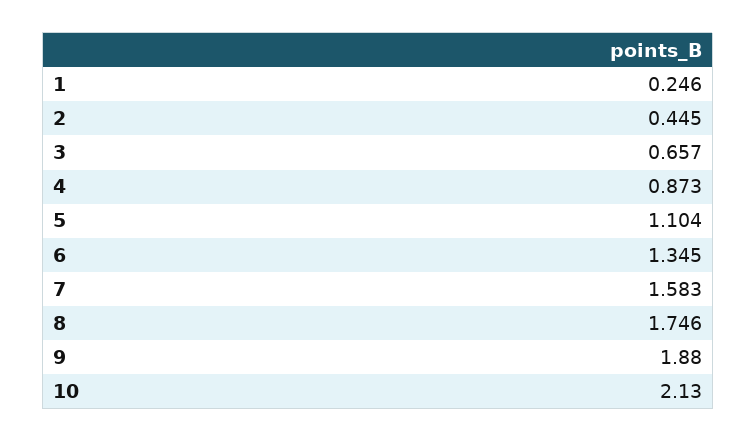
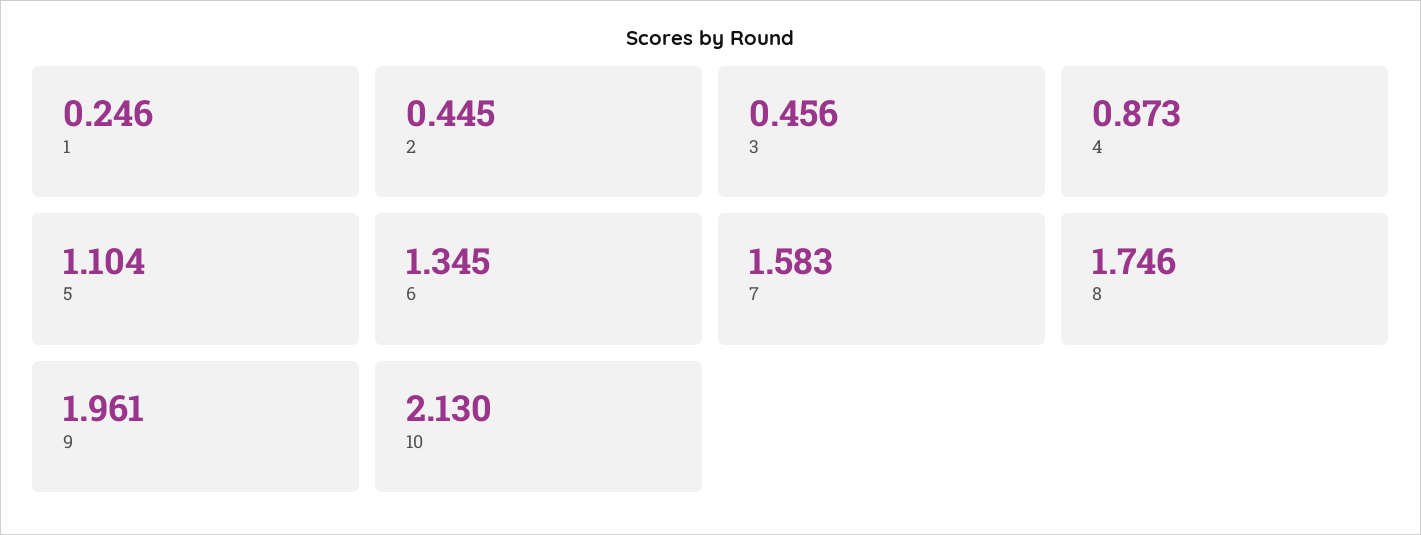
3: 0.657 -> 0.456
9: 1.88 -> 1.961

